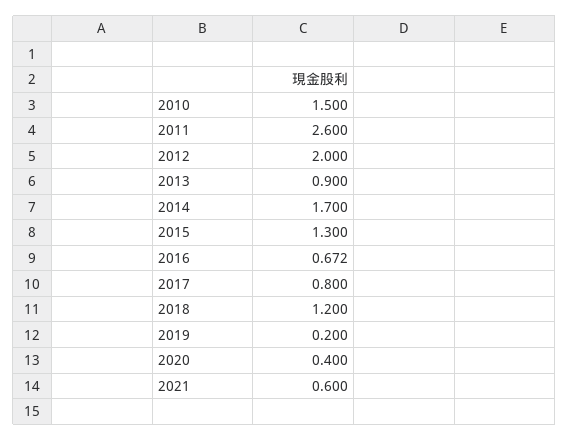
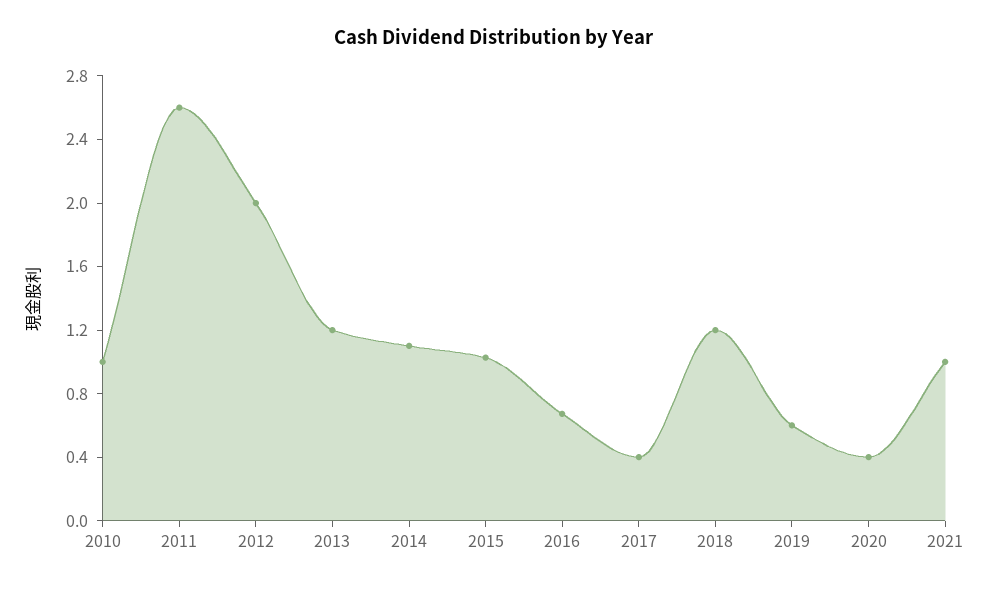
2010: 1.5 -> 1
2013: 0.9 -> 1.2
2014: 1.7 -> 1.1
2015: 1.3 -> 1
2017: 0.8 -> 0.4
2019: 0.2 -> 0.6
2021: 0.6 -> 1

